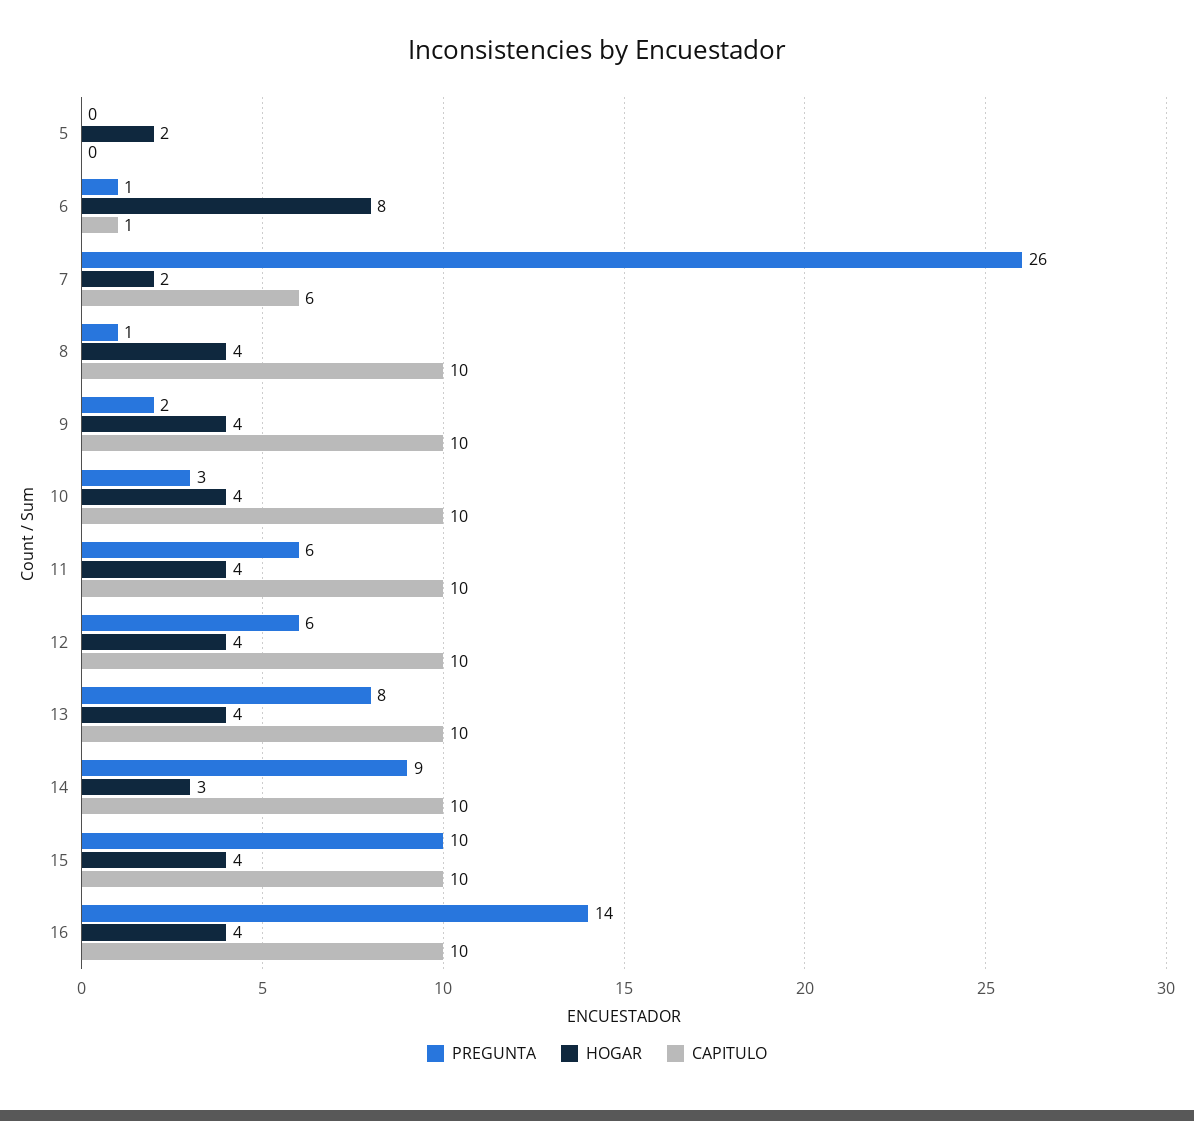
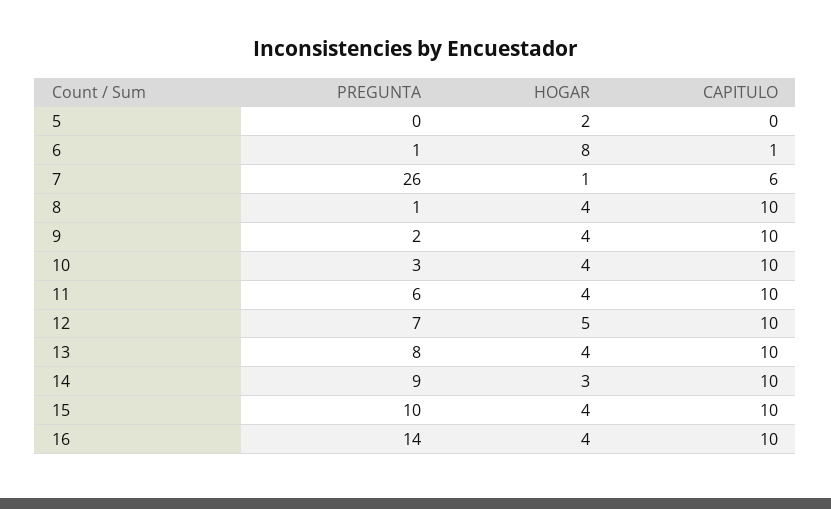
HOGAR, 7: 2 -> 1
PREGUNTA, 12: 6 -> 7
HOGAR, 12: 4 -> 5

